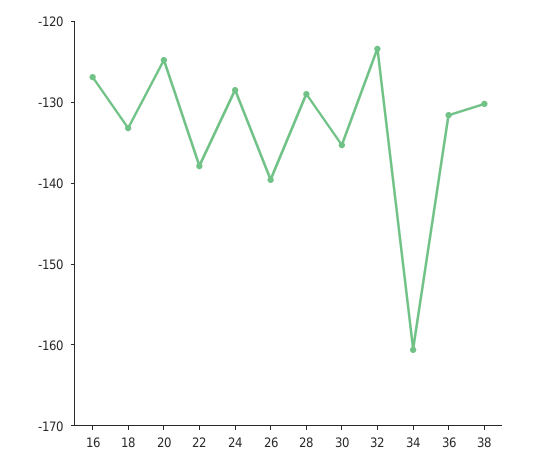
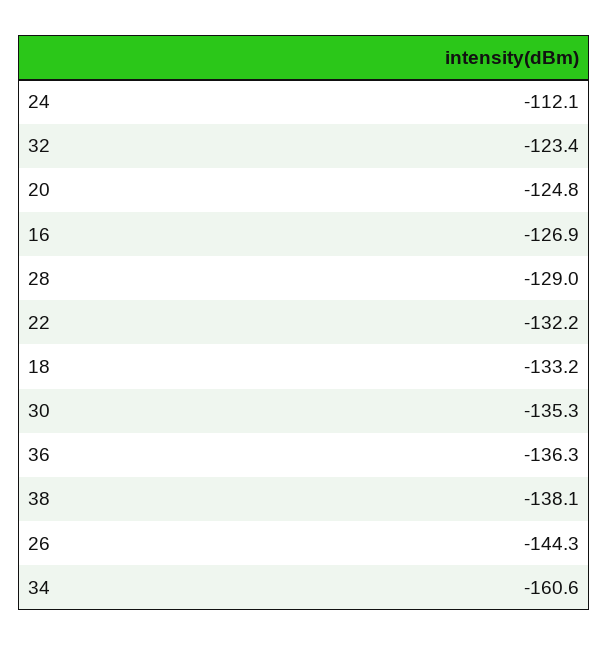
22: -138 -> -132.2
24: -128 -> -112.1
26: -140 -> -144.3
36: -132 -> -136.3
38: -130 -> -138.1

